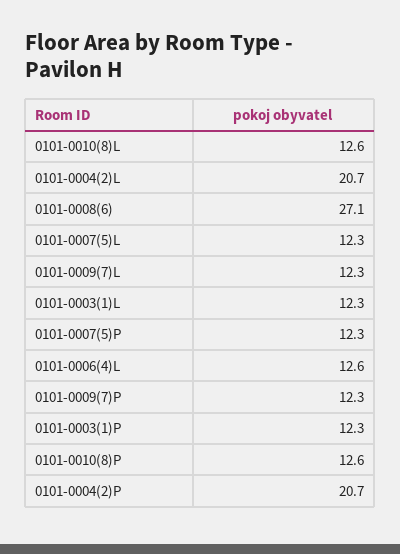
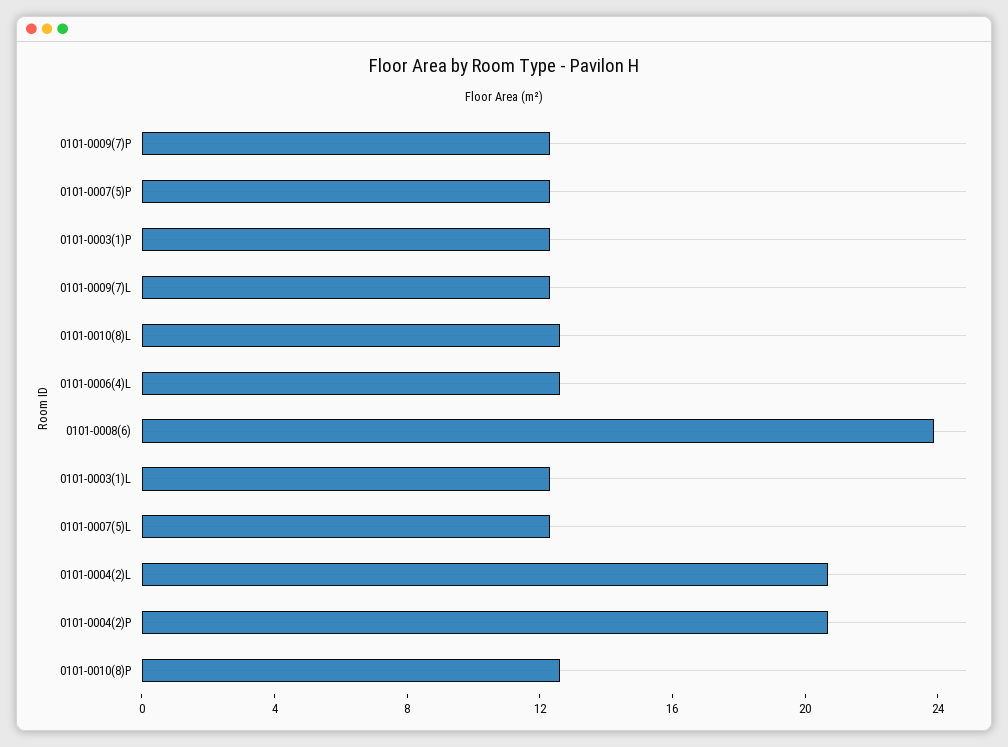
0101-0008(6): 27.1 -> 24

